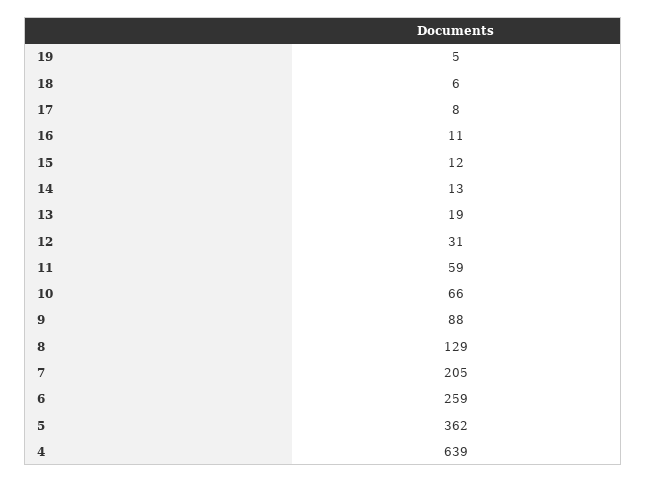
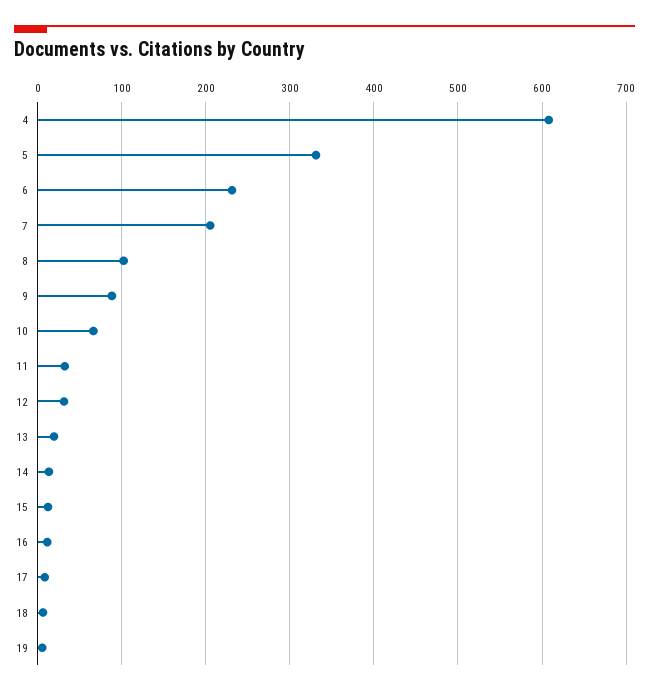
11: 59 -> 30
8: 129 -> 100
6: 259 -> 230
5: 362 -> 330
4: 639 -> 610

